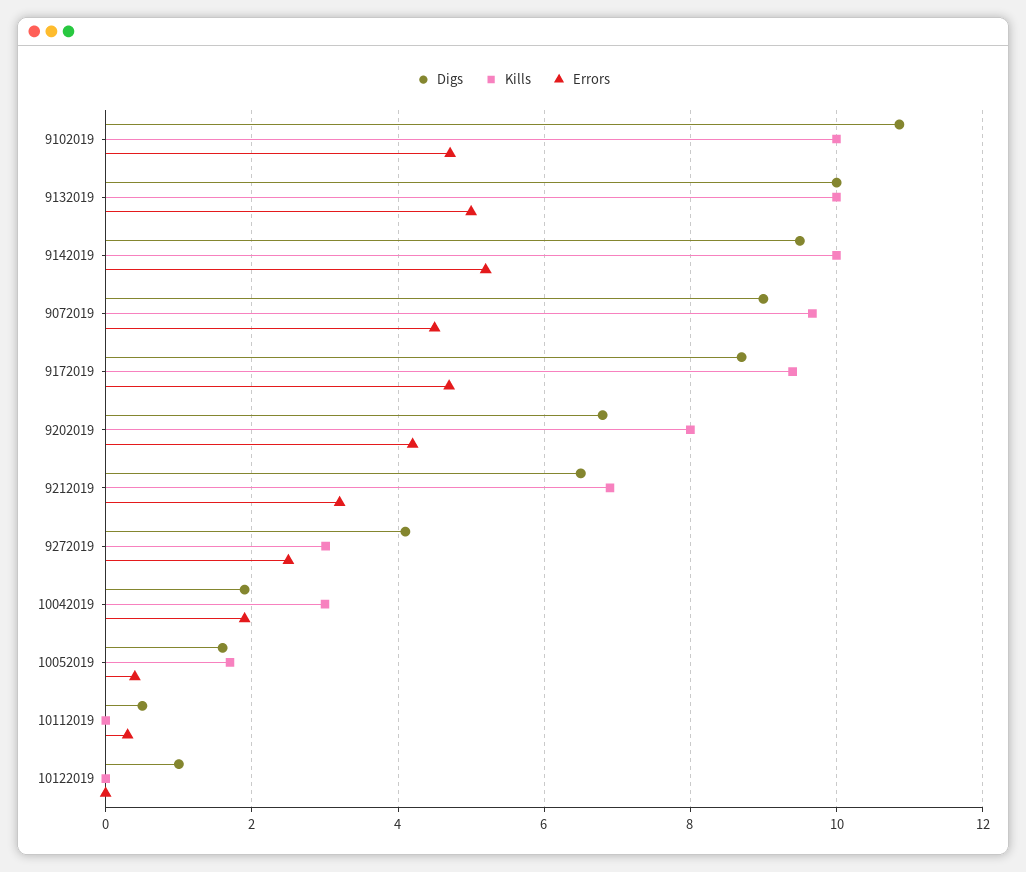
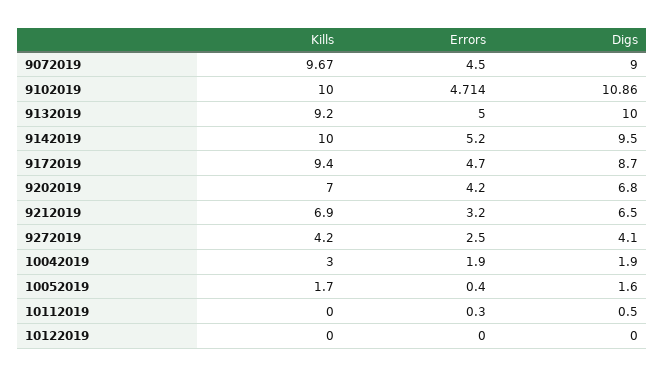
Kills, 9132019: 10 -> 9.2
Kills, 9202019: 8 -> 7
Kills, 9272019: 3 -> 4.2
Digs, 10122019: 1 -> 0

